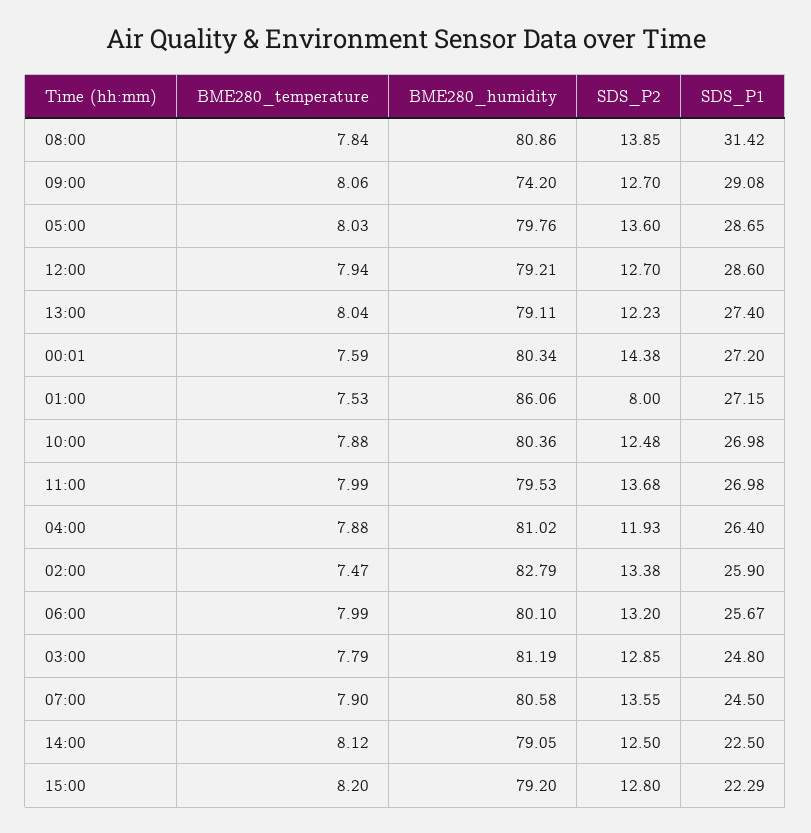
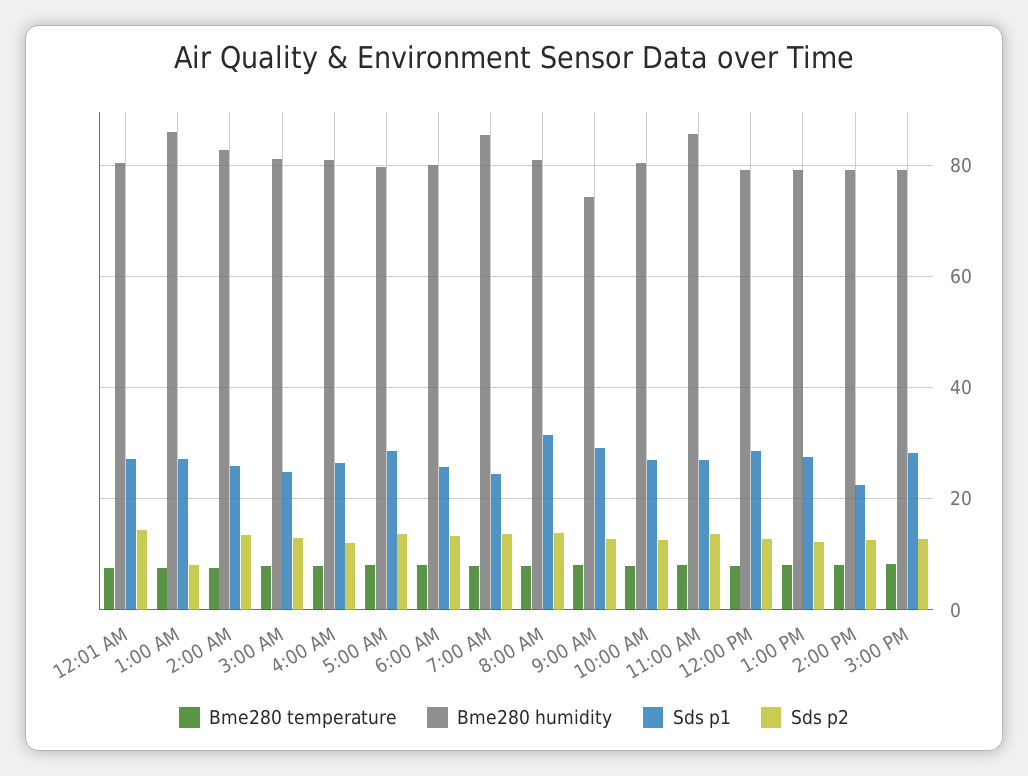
BME280_humidity, 11:00: 79.53 -> 86
BME280_humidity, 07:00: 80.58 -> 86
SDS_P1, 15:00: 22.29 -> 28

